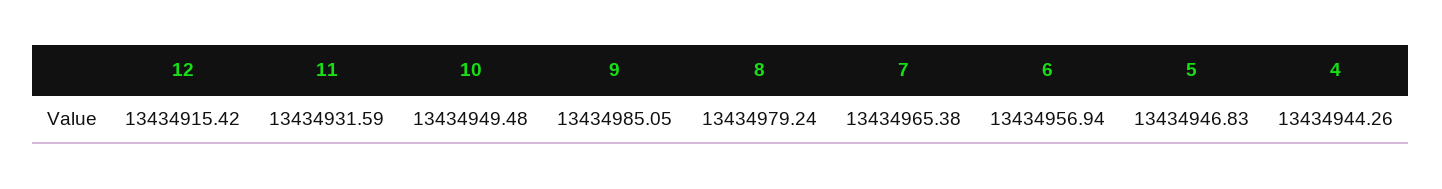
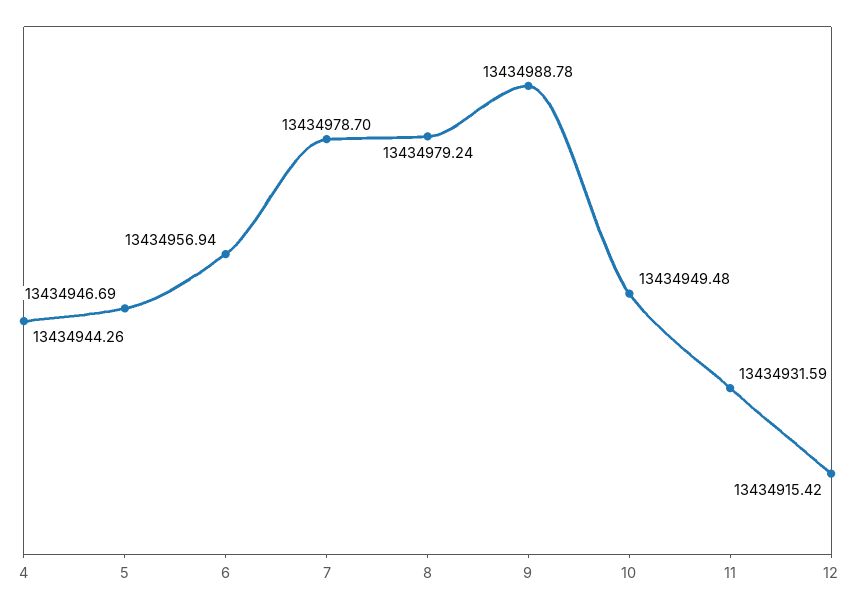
9: 13434985.05 -> 13434988.78
7: 13434965.38 -> 13434978.7
5: 13434946.83 -> 13434946.69

